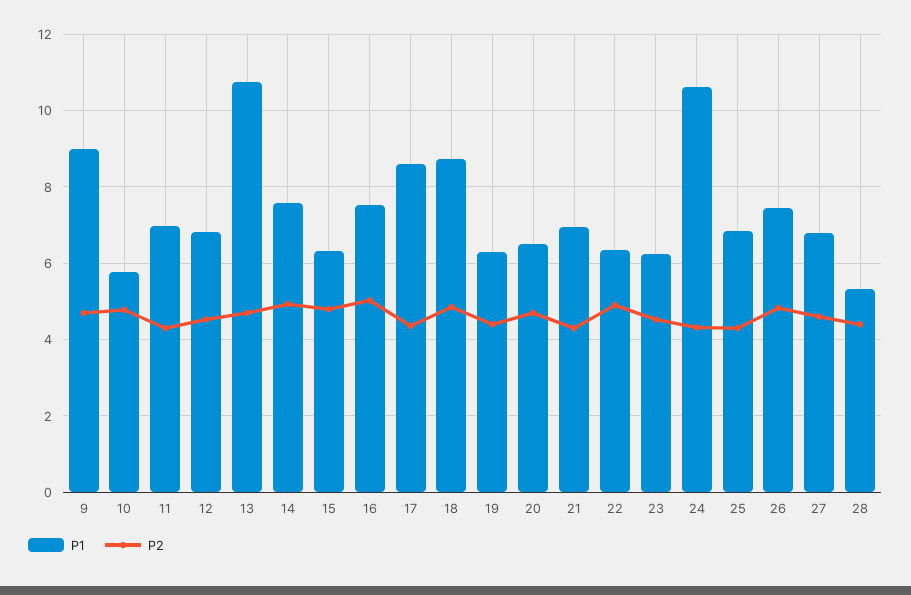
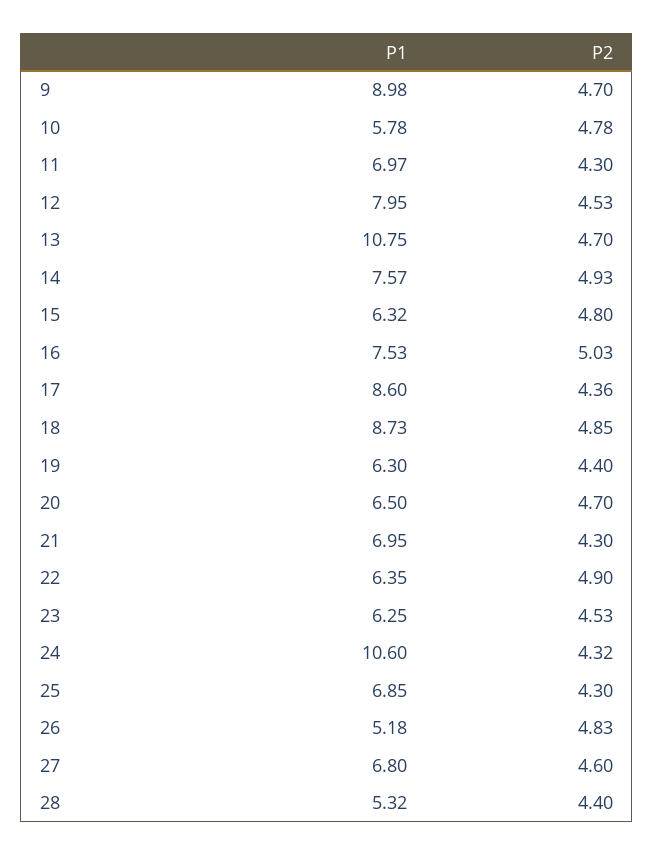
P1, 12: 6.8 -> 7.95
P1, 26: 7.4 -> 5.18

